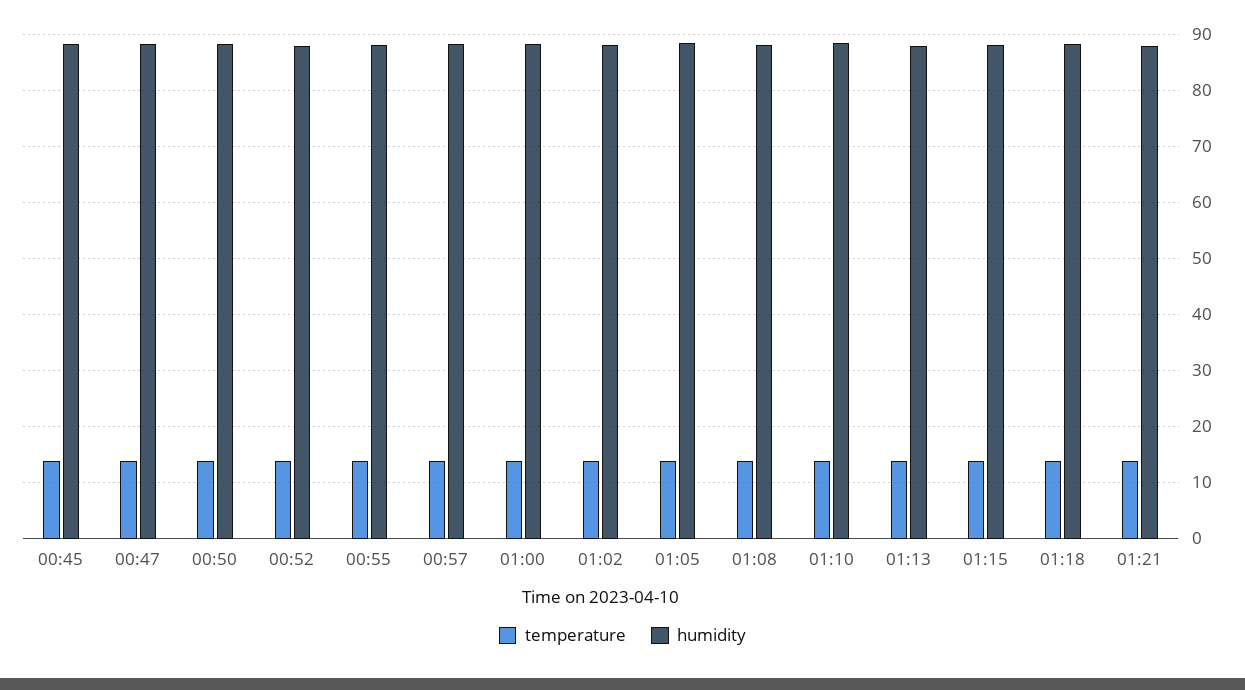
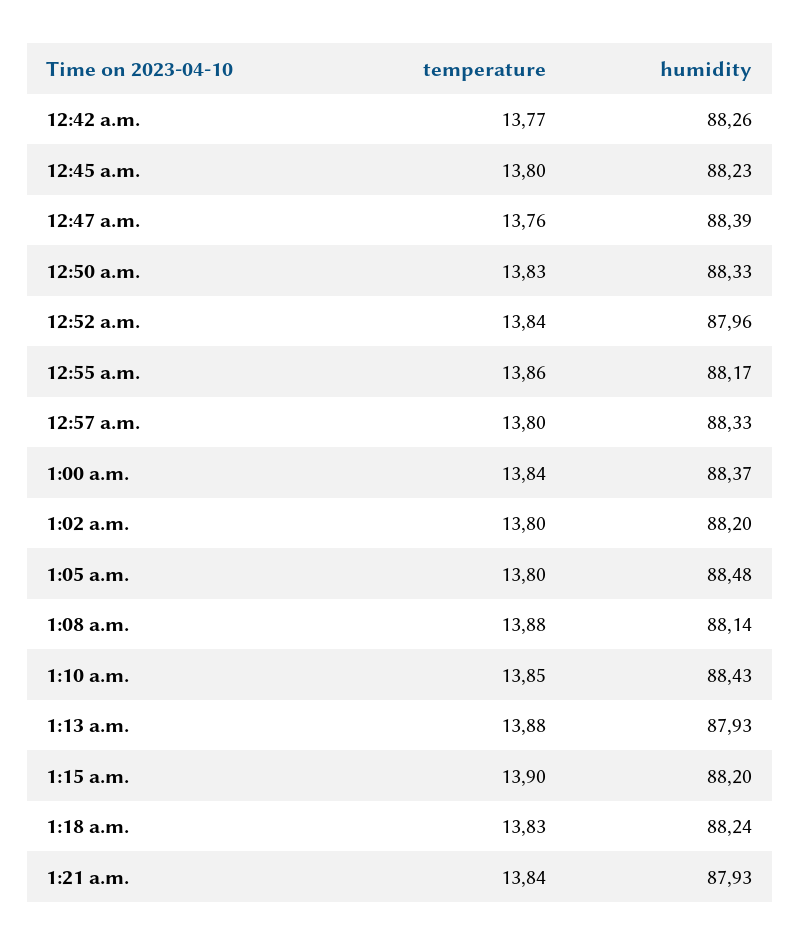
temperature, 12:42 a.m.: none -> 13.77
humidity, 12:42 a.m.: none -> 88.26

